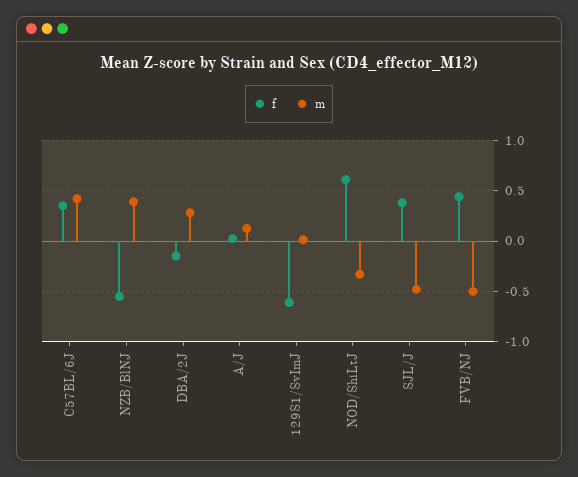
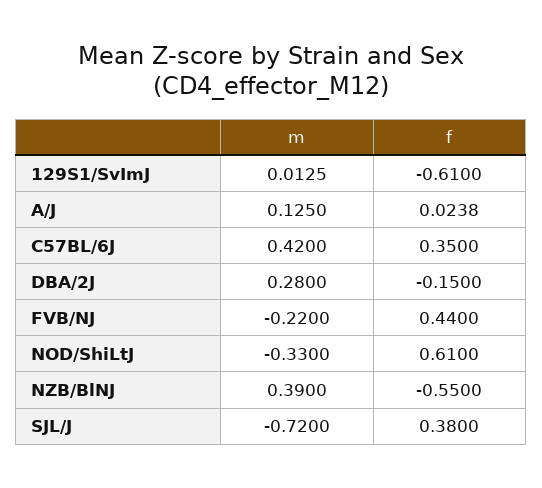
m, SJL/J: -0.5 -> -0.72
m, FVB/NJ: -0.5 -> -0.22

